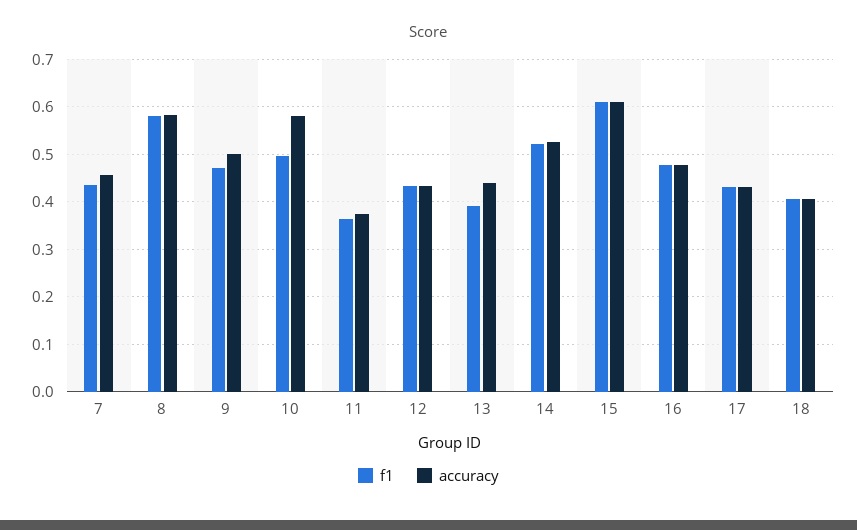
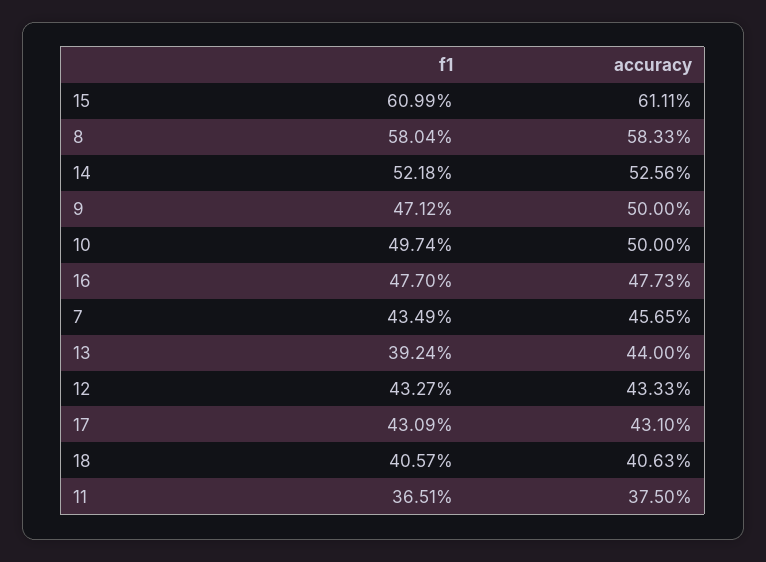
accuracy, 10: 0.58 -> 0.5

